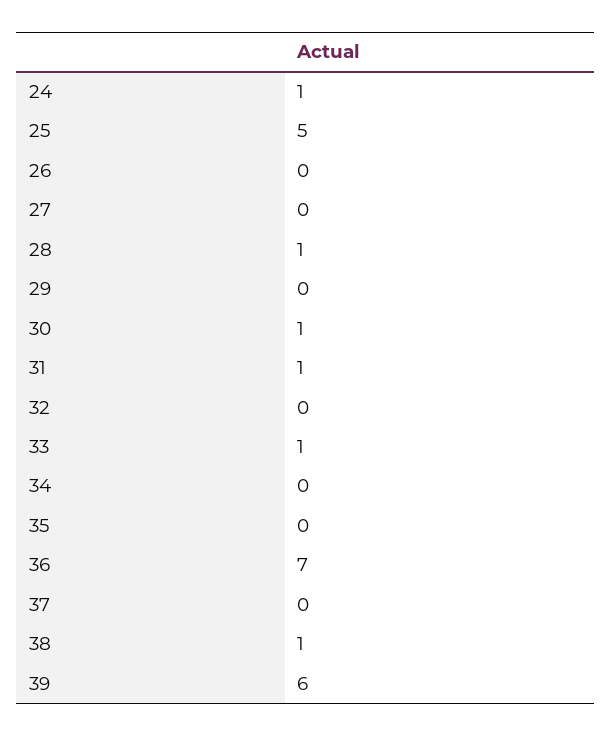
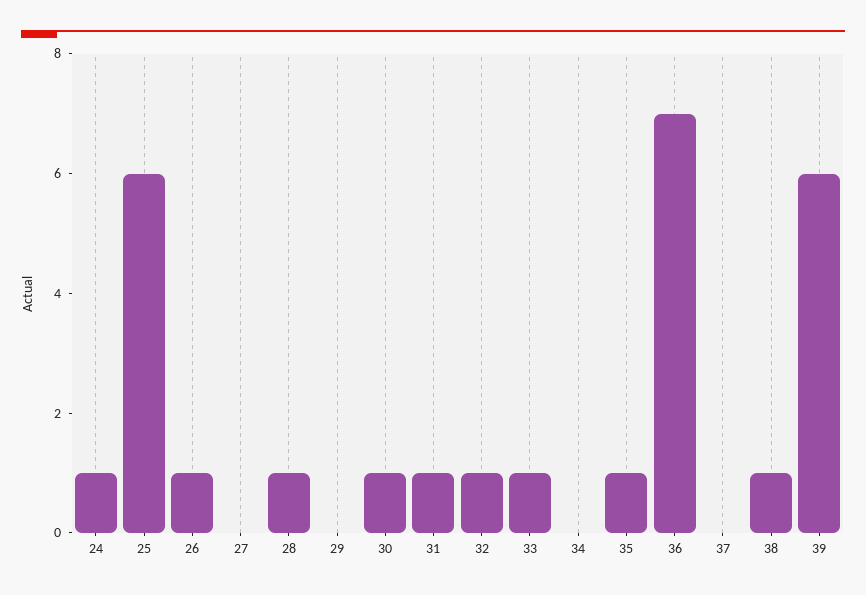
25: 5 -> 6
26: 0 -> 1
32: 0 -> 1
35: 0 -> 1

